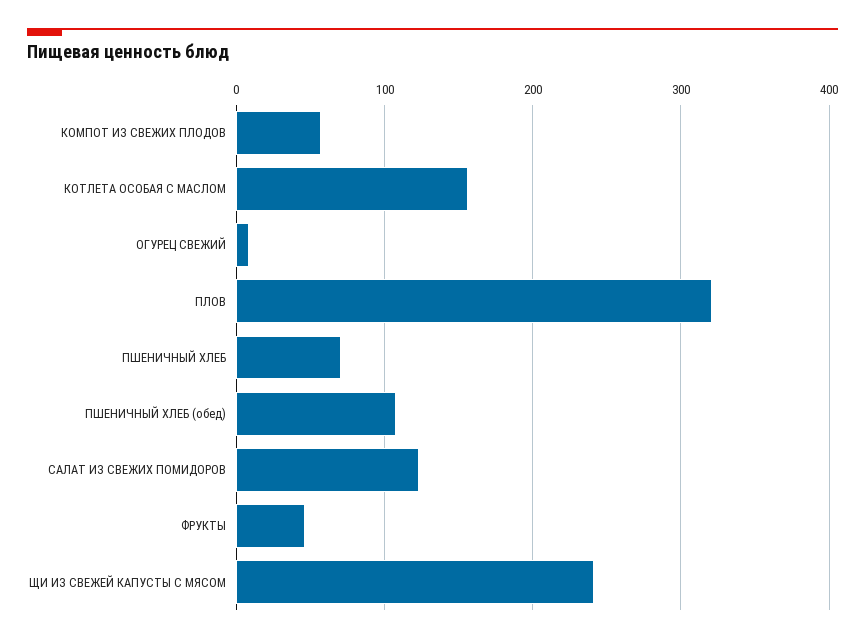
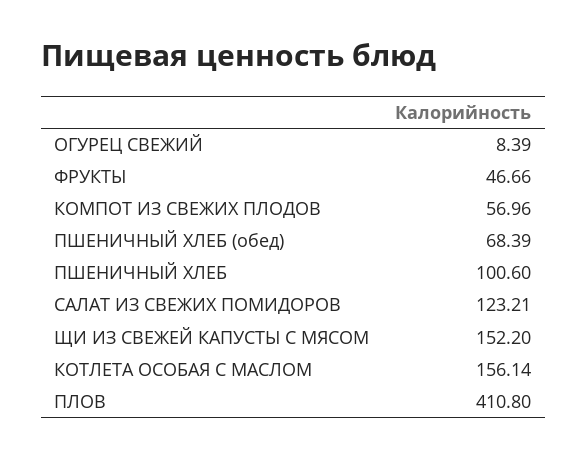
ПЛОВ: 320 -> 410.8
ПШЕНИЧНЫЙ ХЛЕБ: 70 -> 100.6
ПШЕНИЧНЫЙ ХЛЕБ (обед): 110 -> 68.39
ЩИ ИЗ СВЕЖЕЙ КАПУСТЫ С МЯСОМ: 240 -> 152.2

